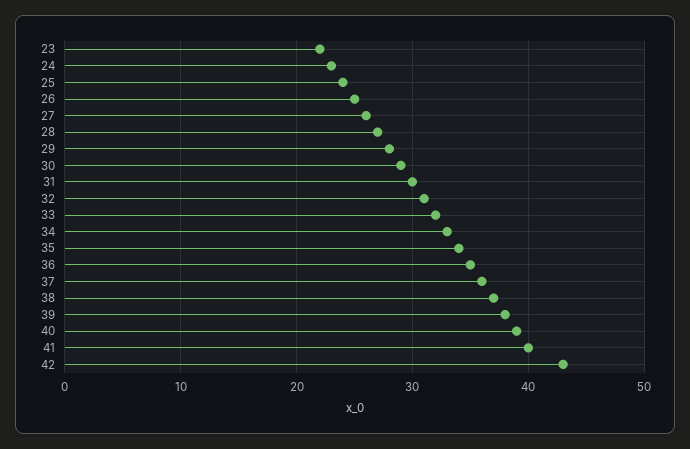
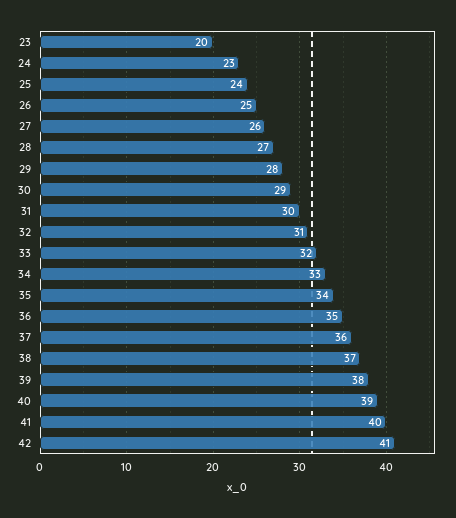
23: 22 -> 20
42: 43 -> 41

